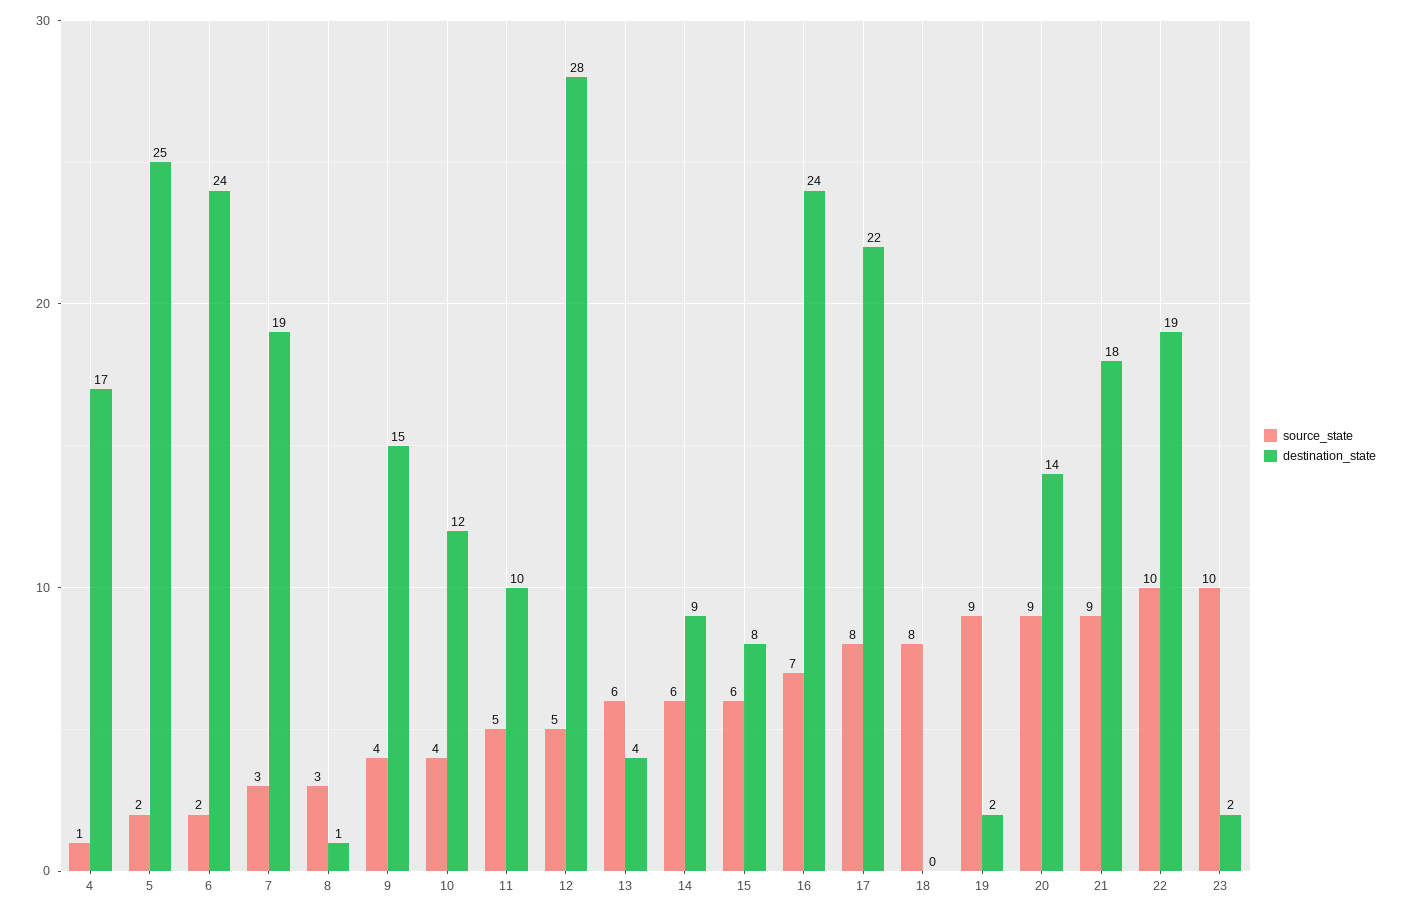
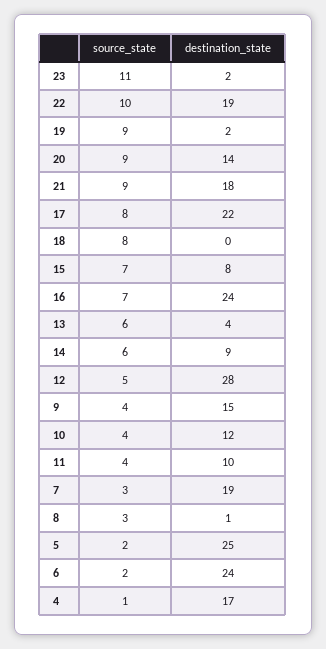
source_state, 11: 5 -> 4
source_state, 15: 6 -> 7
source_state, 23: 10 -> 11

